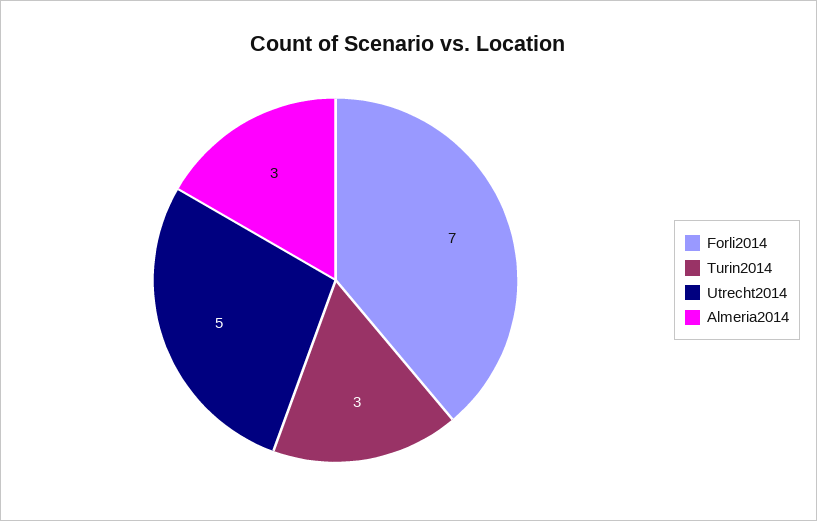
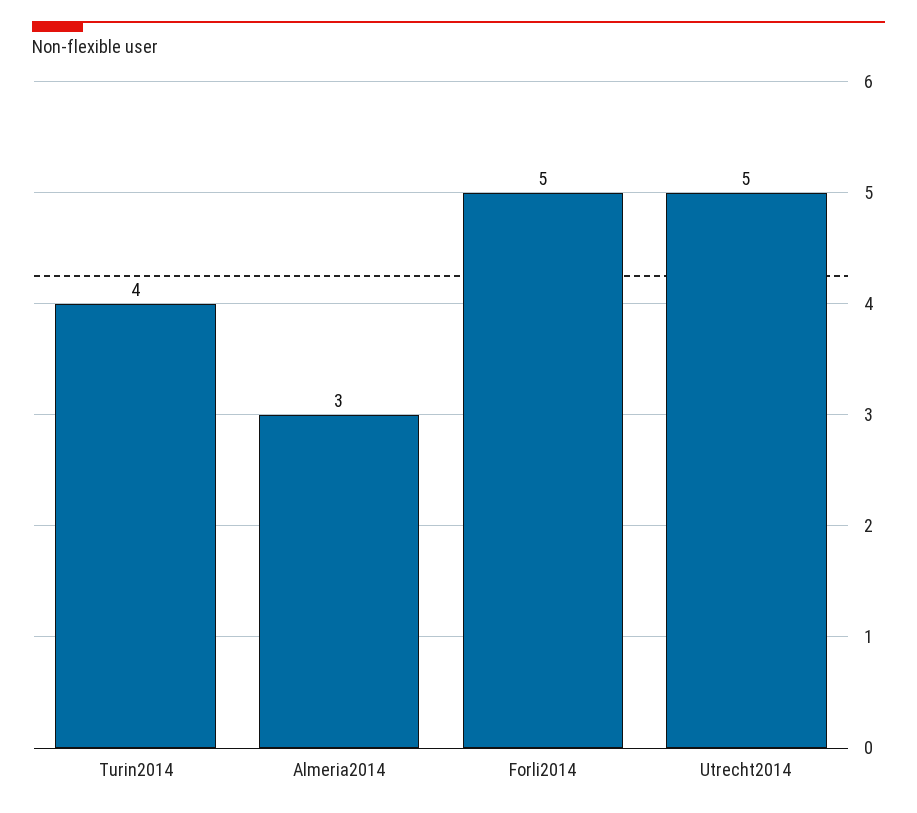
Forli2014: 7 -> 5
Turin2014: 3 -> 4

